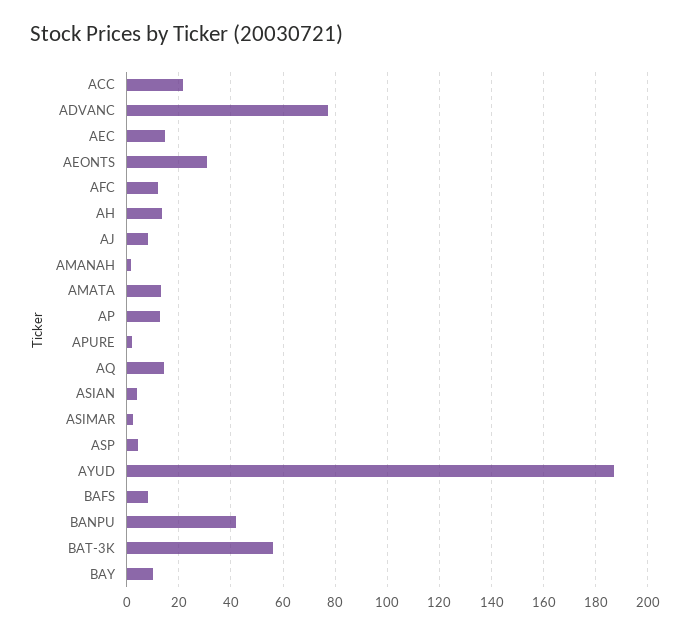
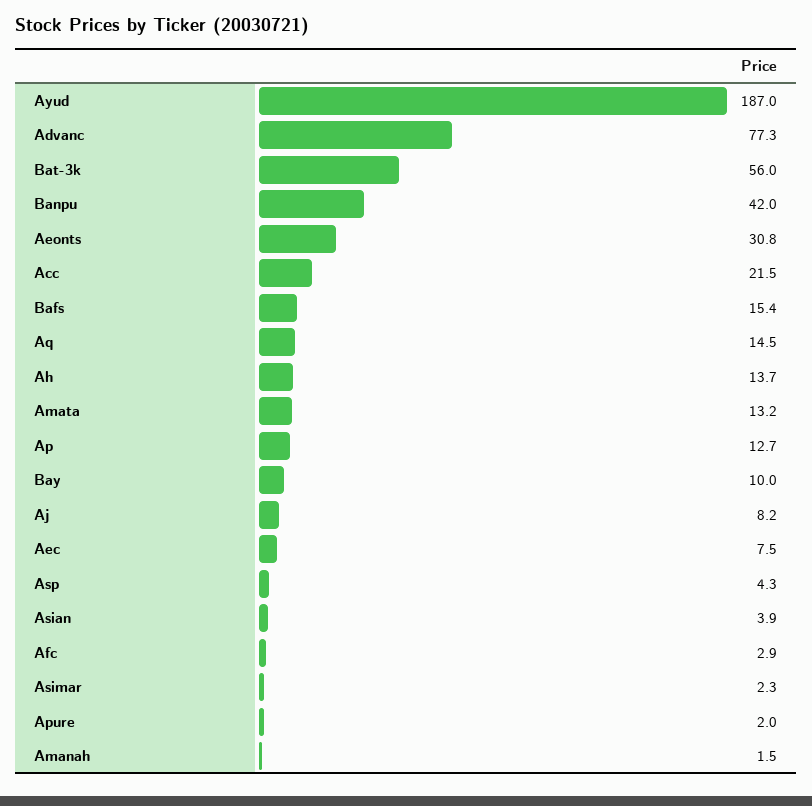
AEC: 15 -> 7.5
AFC: 12.5 -> 2.9
BAFS: 7.5 -> 15.4

